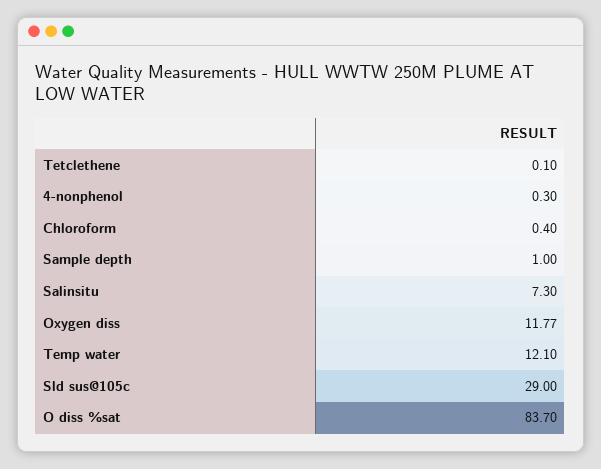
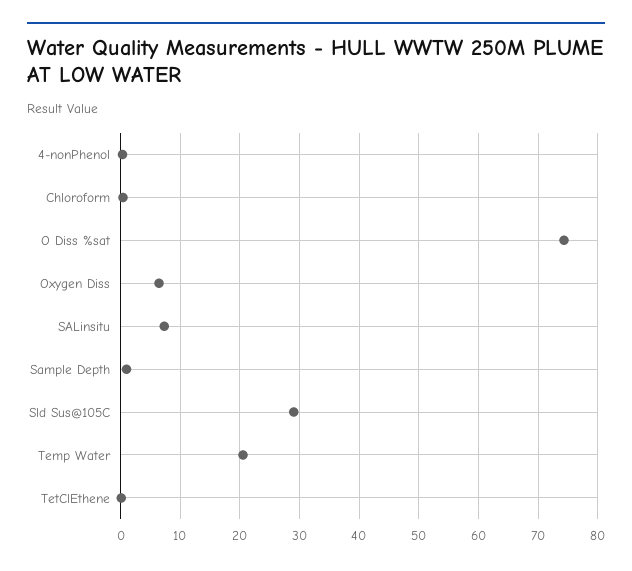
Oxygen diss: 11.77 -> 6
Temp water: 12.1 -> 20
O diss %sat: 83.7 -> 74

